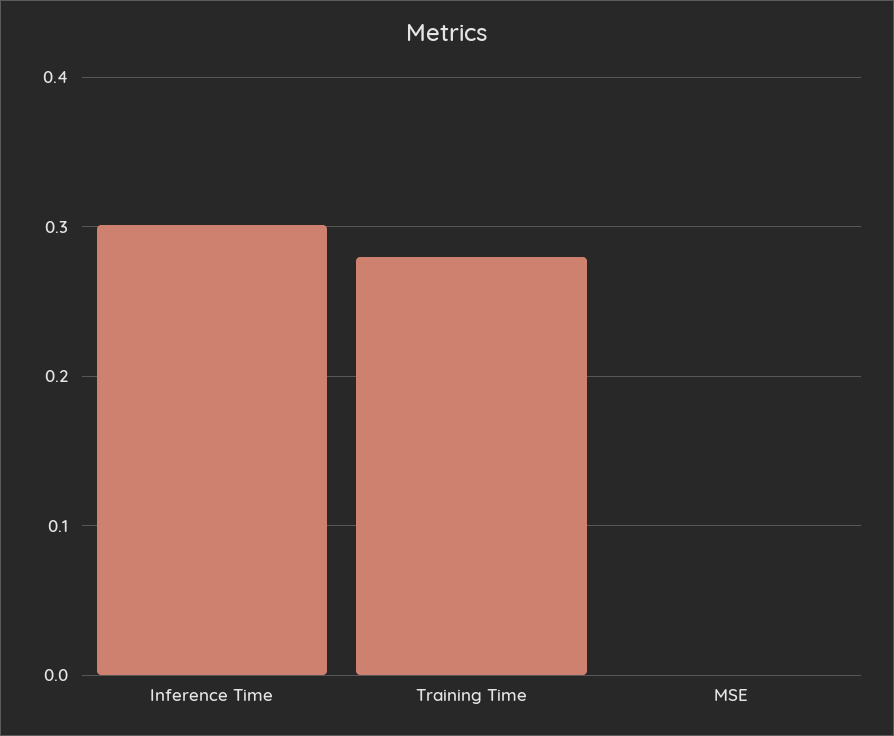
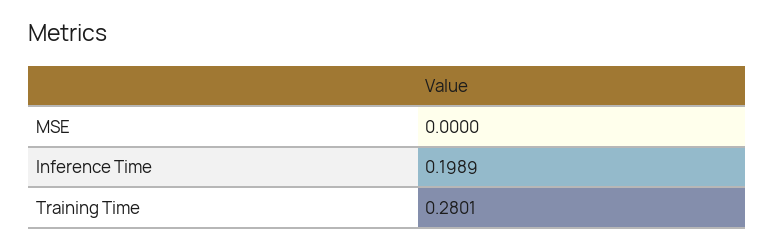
Inference Time: 0.3 -> 0.1989

